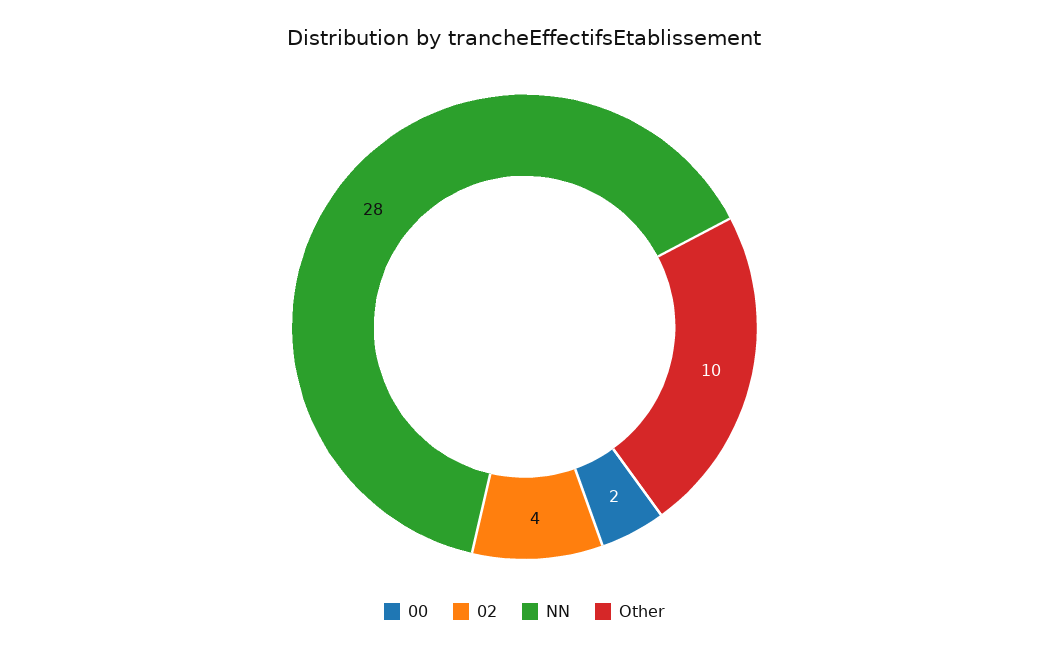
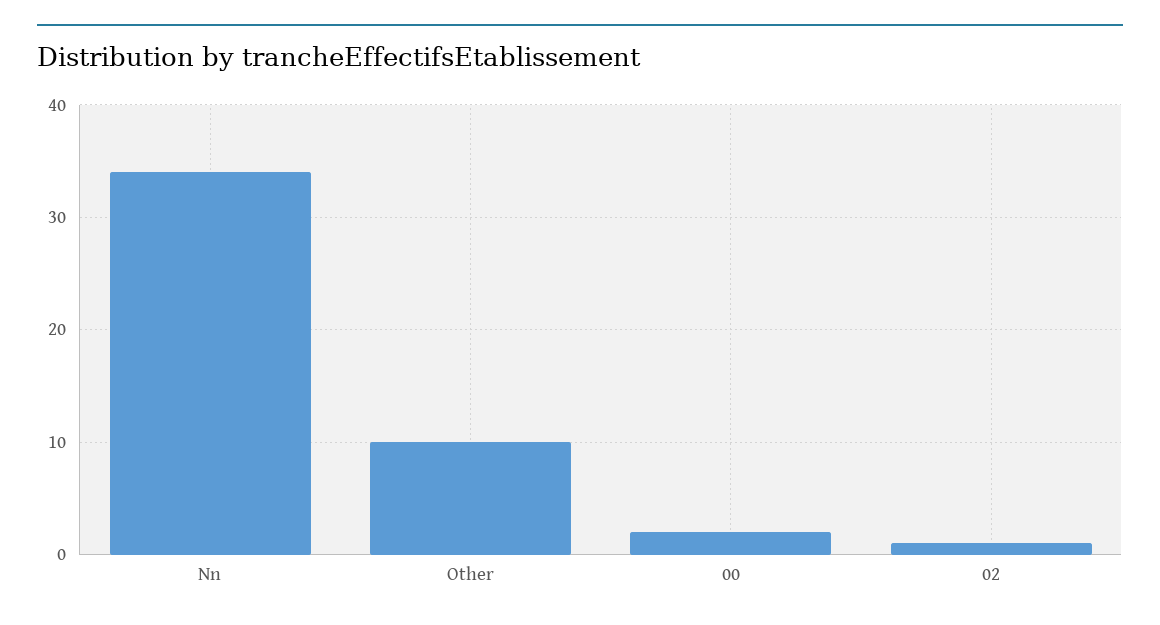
02: 4 -> 1
NN: 28 -> 34

